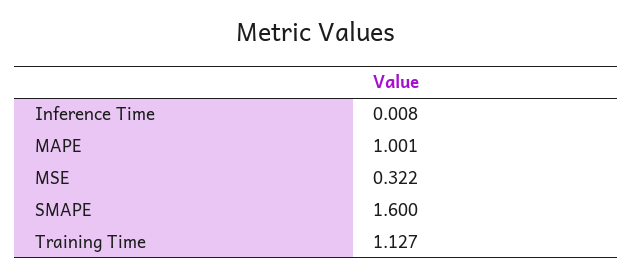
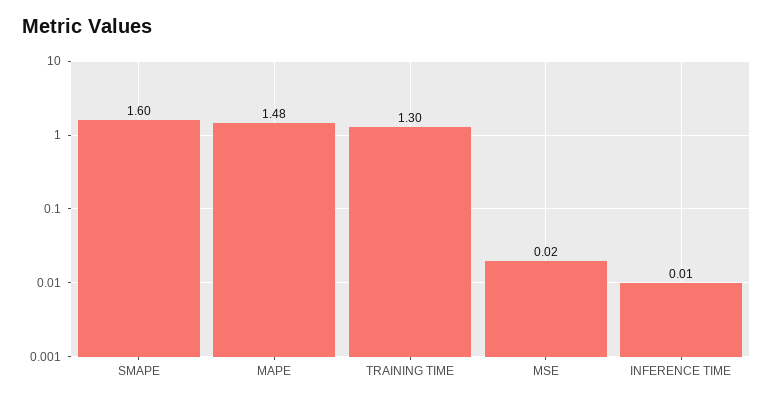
MAPE: 1.001 -> 1.48
MSE: 0.322 -> 0.02
Training Time: 1.127 -> 1.3

